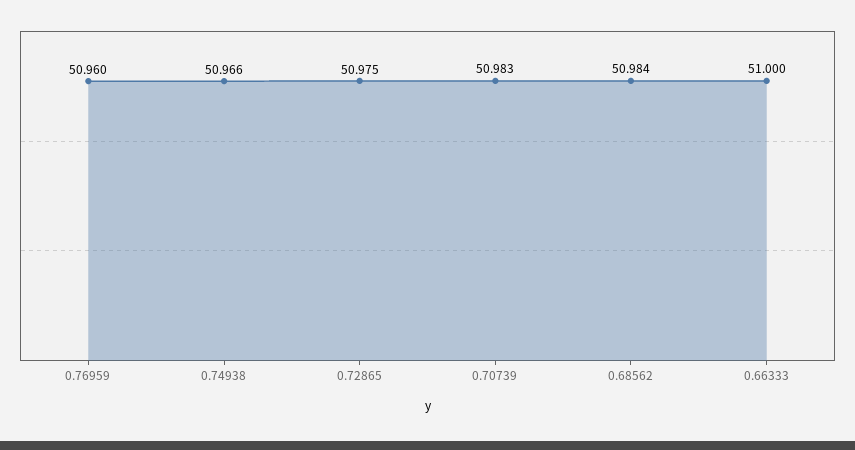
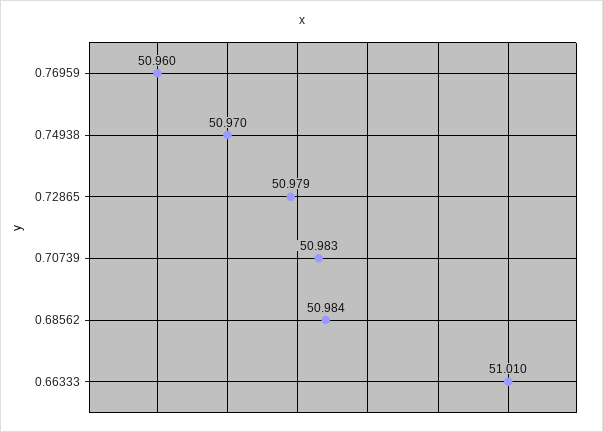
0.74938: 50.966 -> 50.97
0.72865: 50.975 -> 50.979
0.66333: 51 -> 51.01

